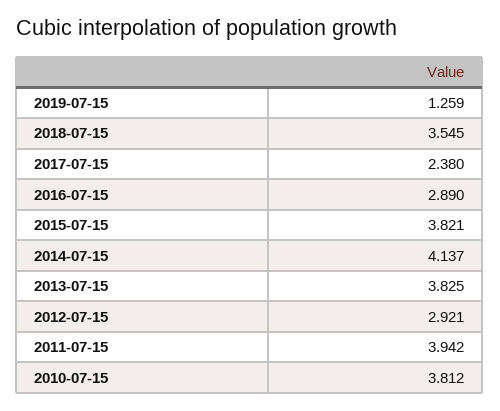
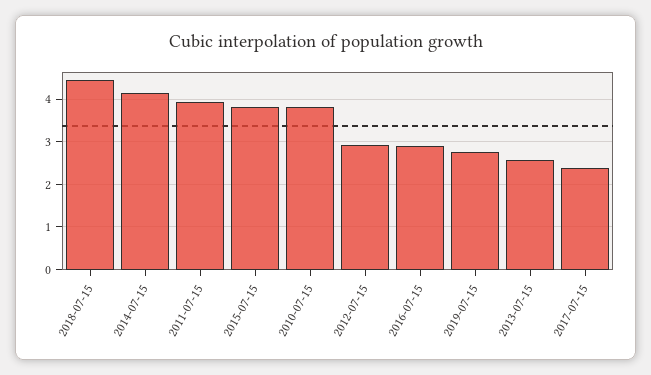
2019-07-15: 1.259 -> 2.8
2018-07-15: 3.545 -> 4.4
2013-07-15: 3.825 -> 2.6

